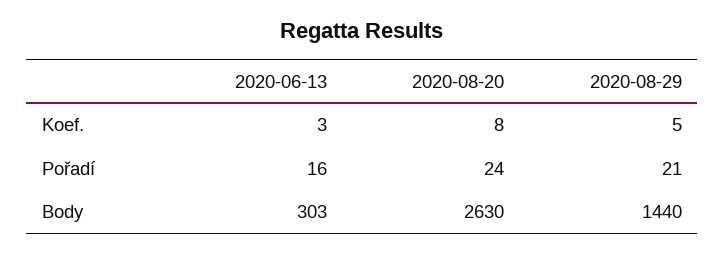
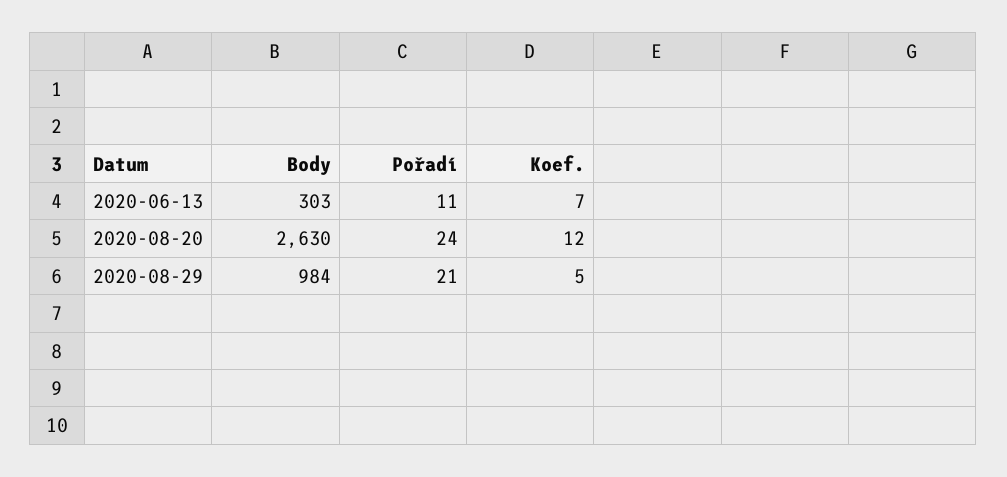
2020-06-13, Koef.: 3 -> 7
2020-08-20, Koef.: 8 -> 12
2020-06-13, Pořadí: 16 -> 11
2020-08-29, Body: 1440 -> 984

